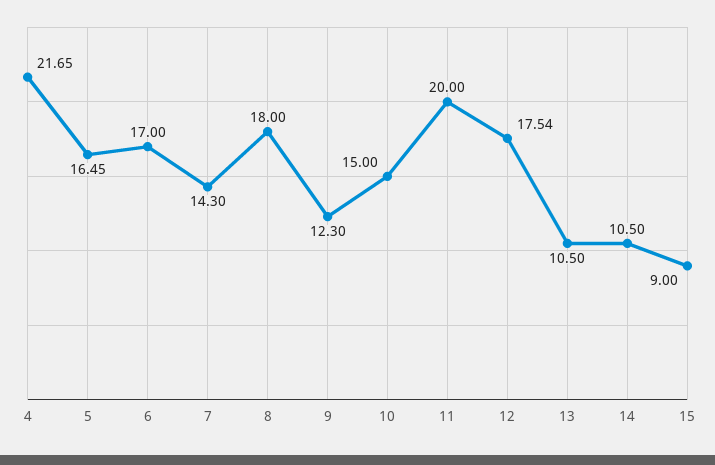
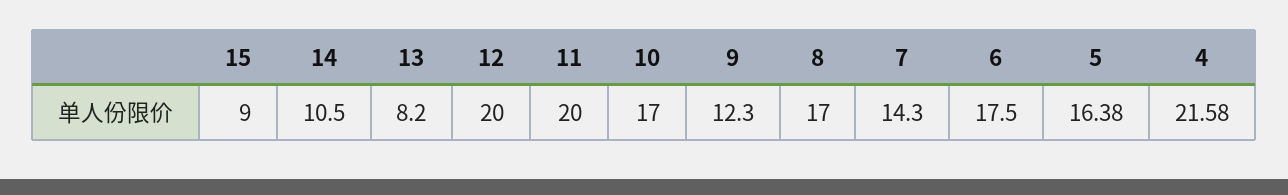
4: 21.65 -> 21.58
5: 16.45 -> 16.38
6: 17 -> 17.5
8: 18 -> 17
10: 15 -> 17
12: 17.54 -> 20
13: 10.5 -> 8.2

